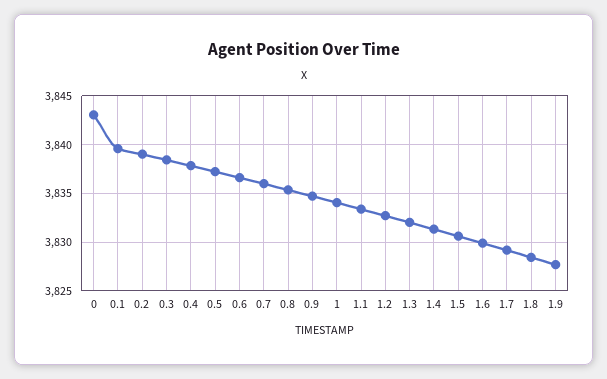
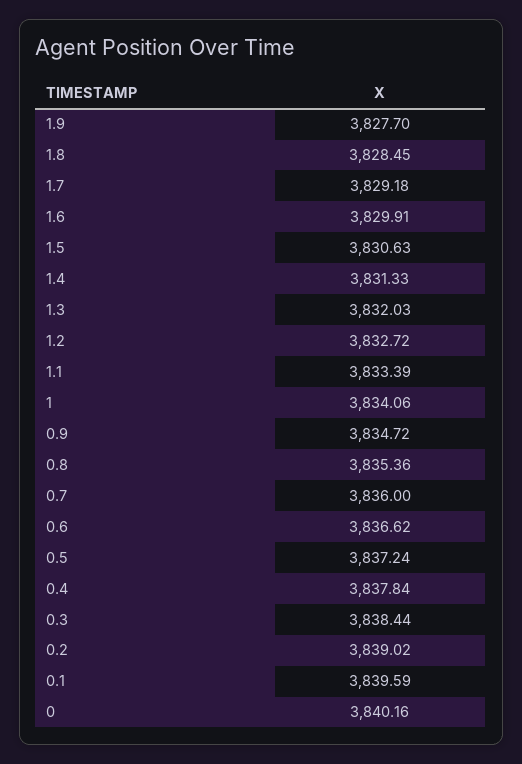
0: 3843 -> 3840.16

